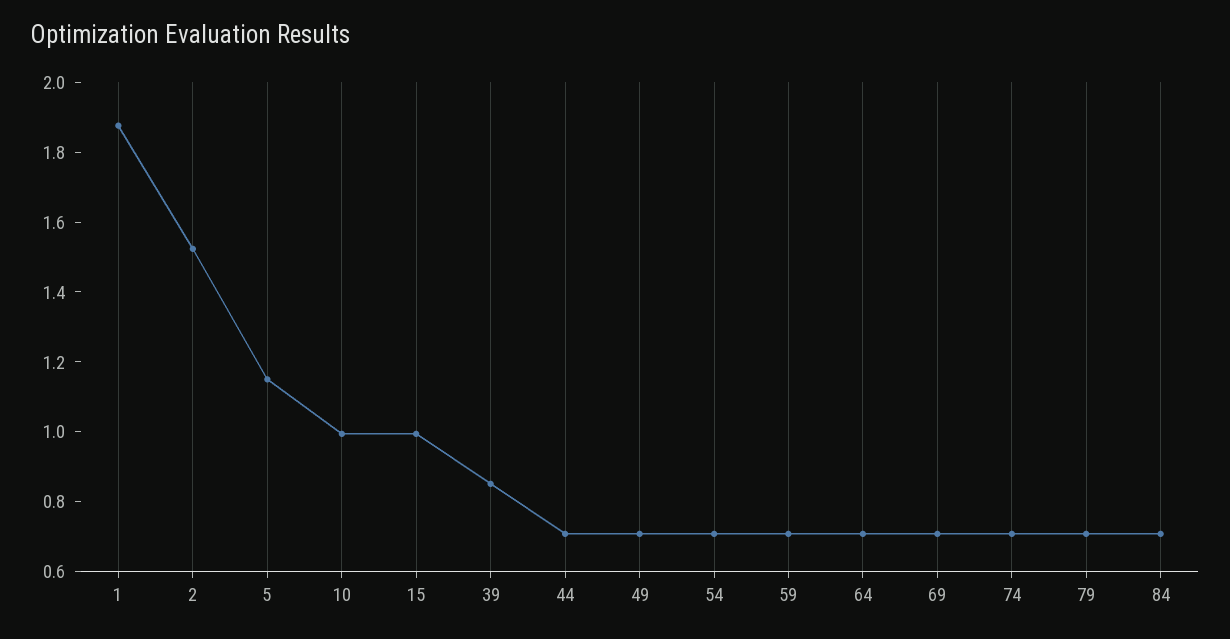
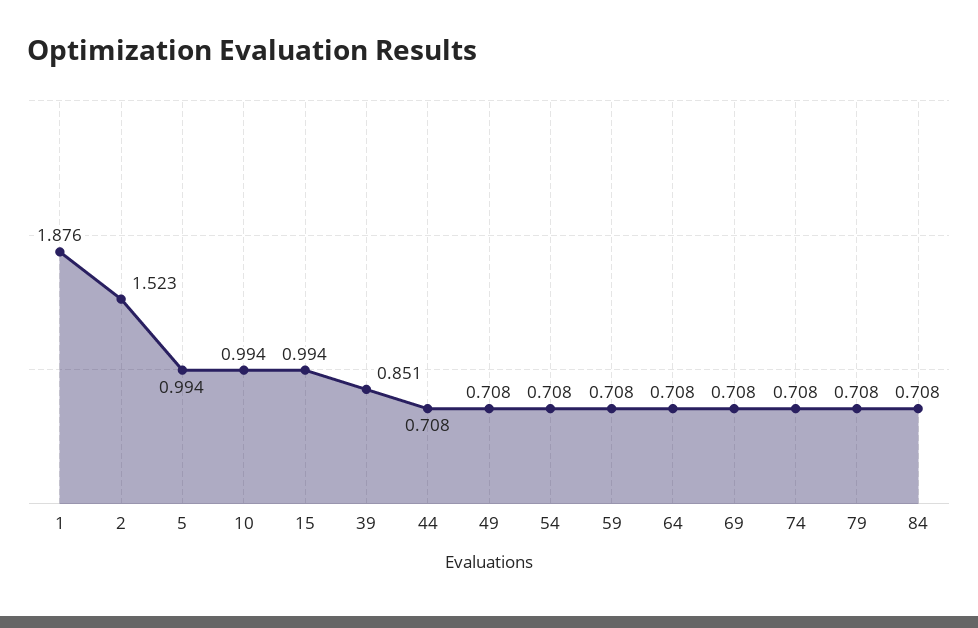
5: 1.15 -> 0.994

